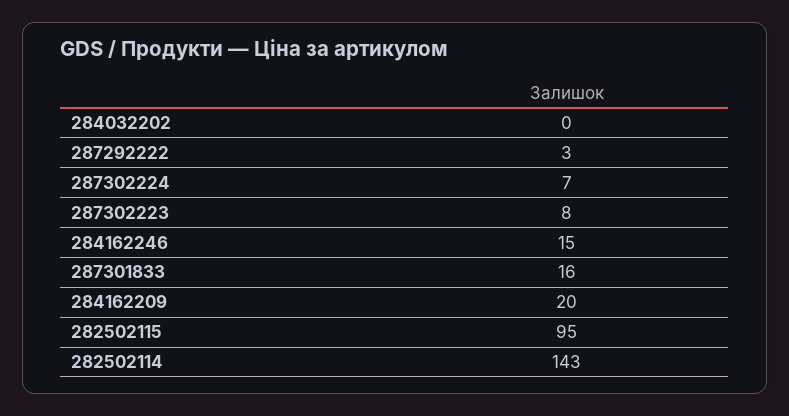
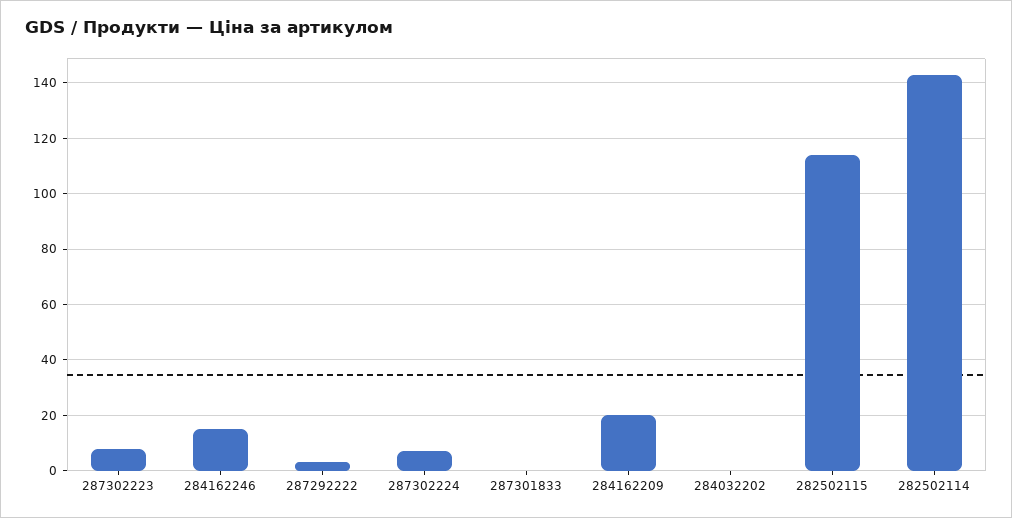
287301833: 16 -> 0
282502115: 95 -> 115

